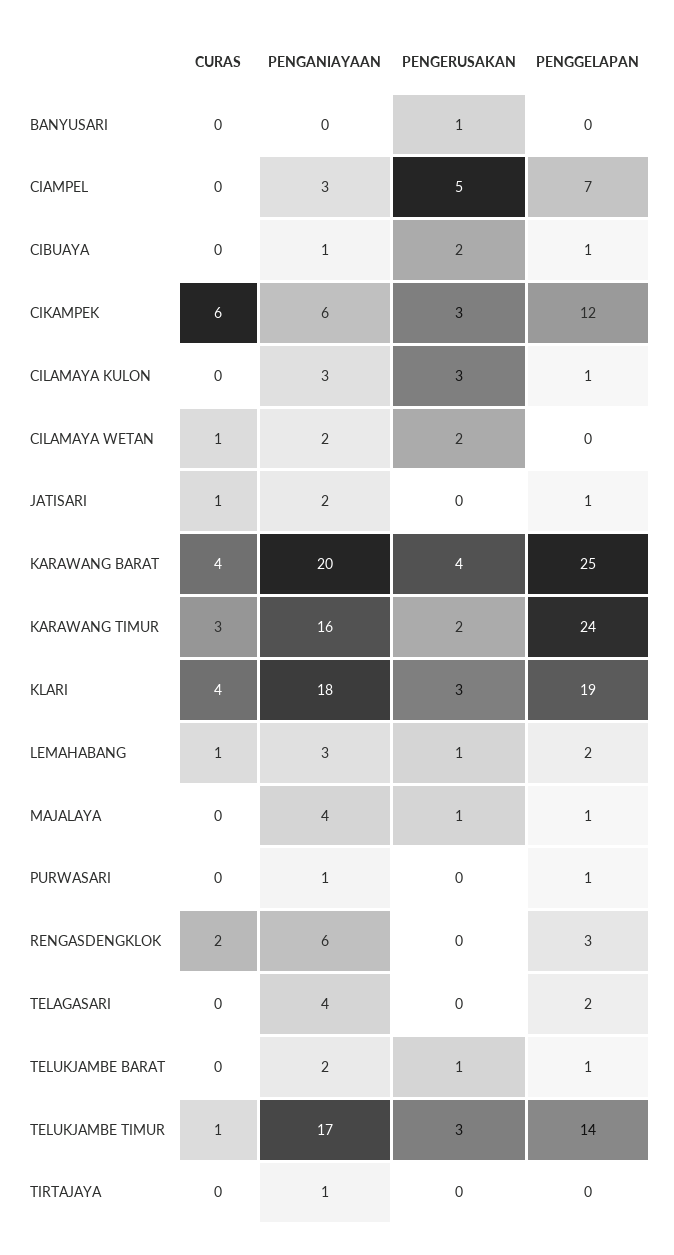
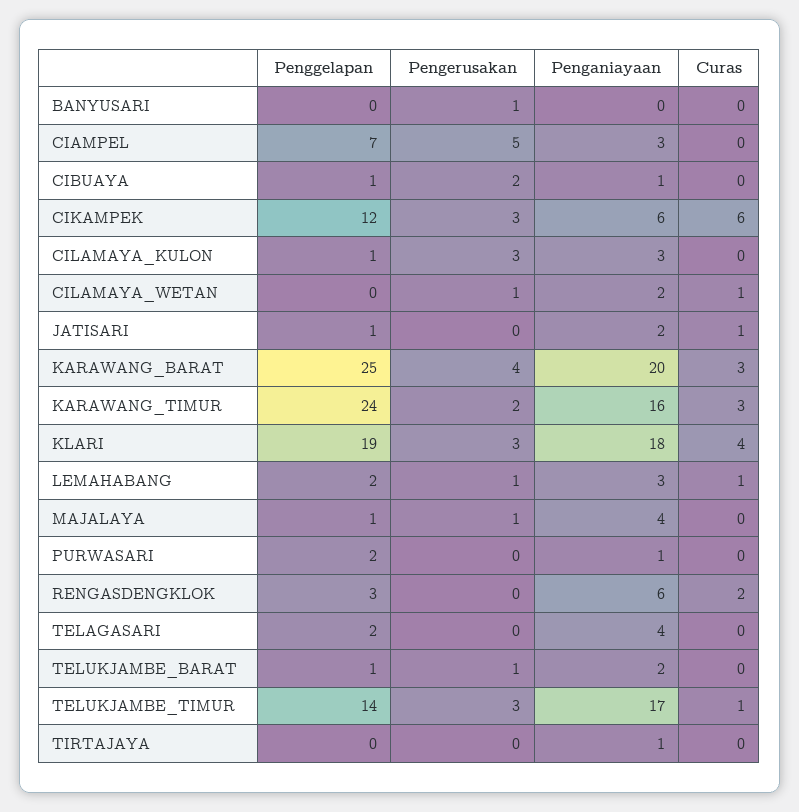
PENGERUSAKAN, CILAMAYA WETAN: 2 -> 1
CURAS, KARAWANG BARAT: 4 -> 3
PENGGELAPAN, PURWASARI: 1 -> 2

